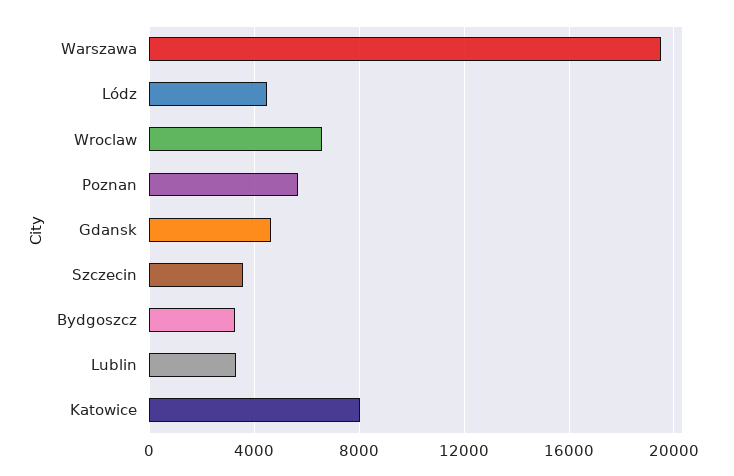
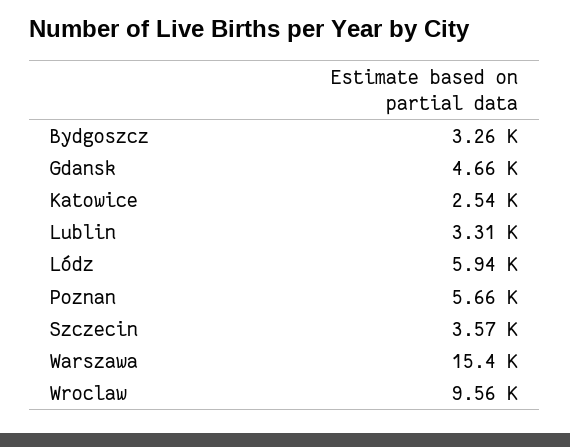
Warszawa: 19500 -> 15400
Lódz: 4500 -> 5940
Wroclaw: 6500 -> 9560
Katowice: 8000 -> 2540

